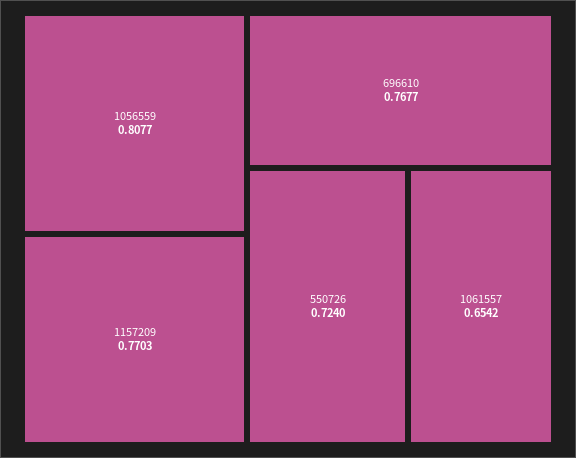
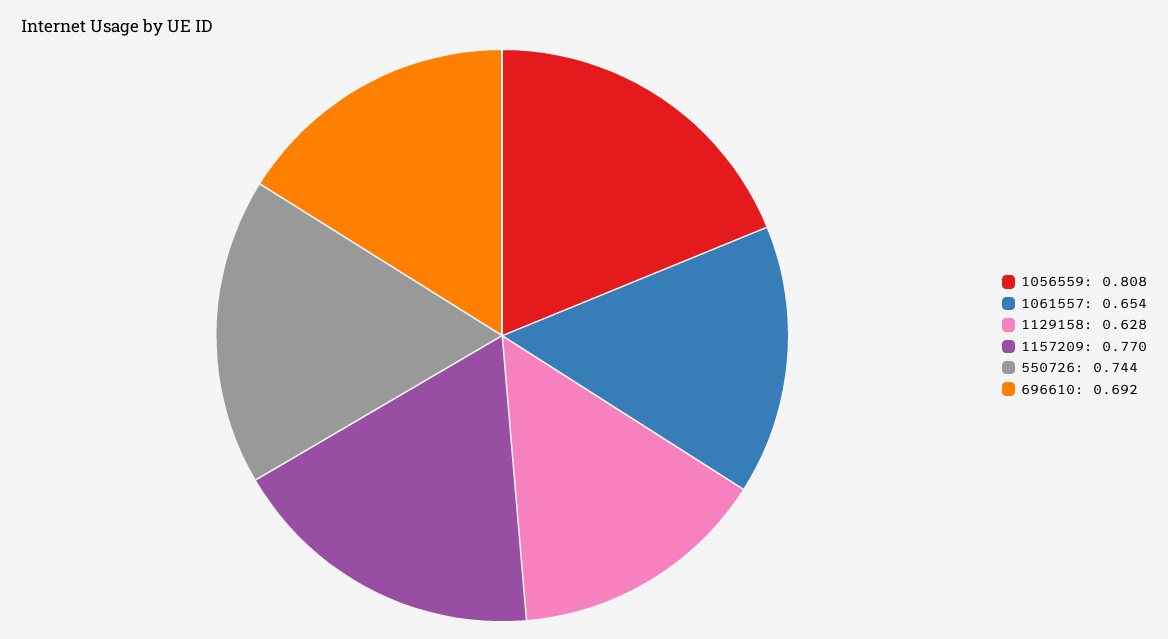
696610: 0.7677 -> 0.692
550726: 0.724 -> 0.744
1129158: none -> 0.628

